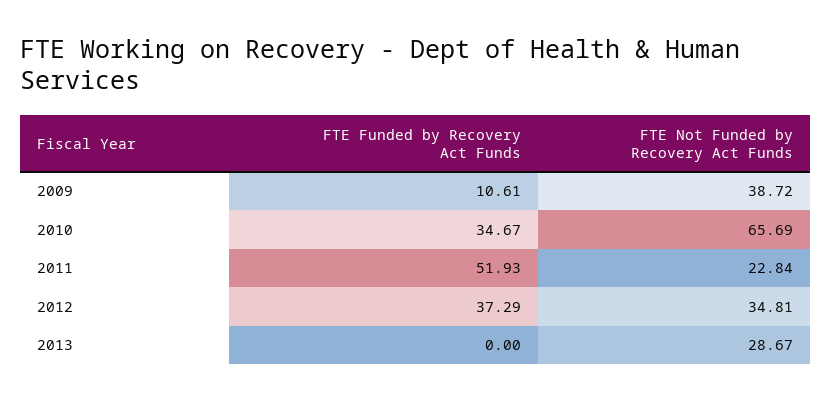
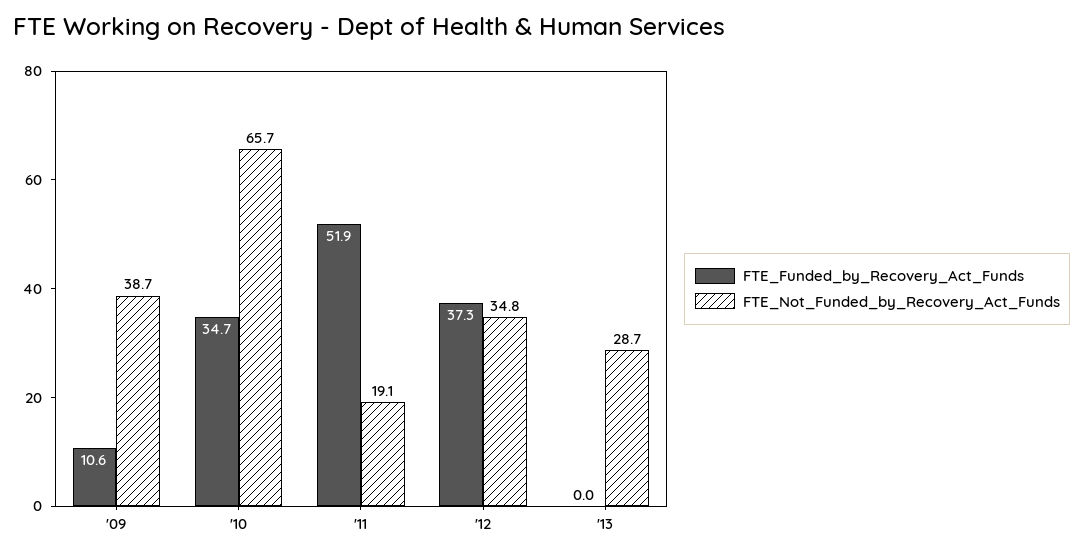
FTE Not Funded by Recovery Act Funds, 2011: 22.84 -> 19.1

